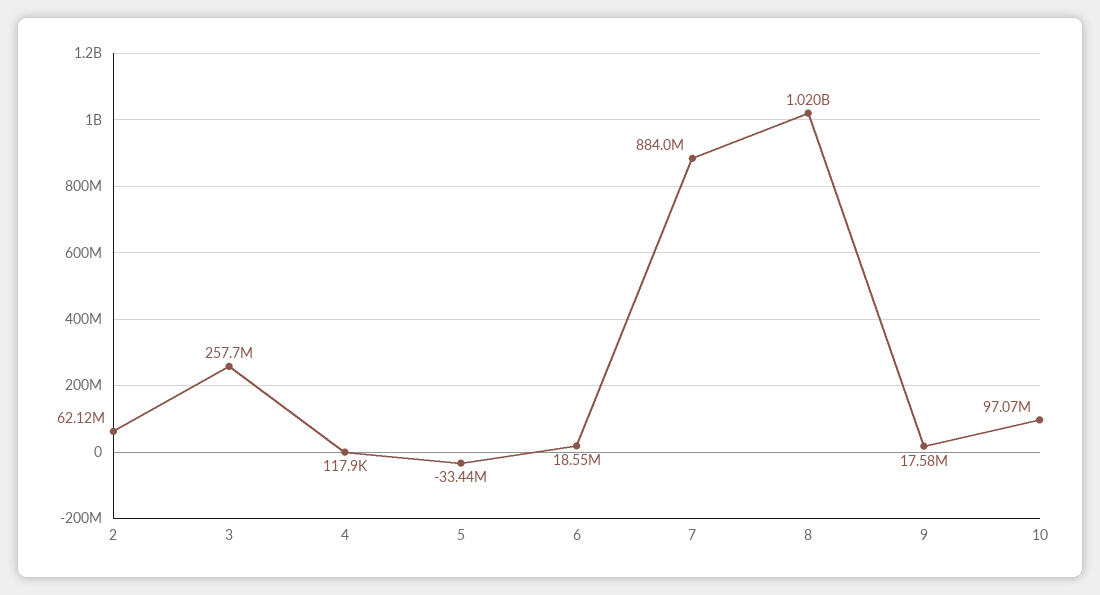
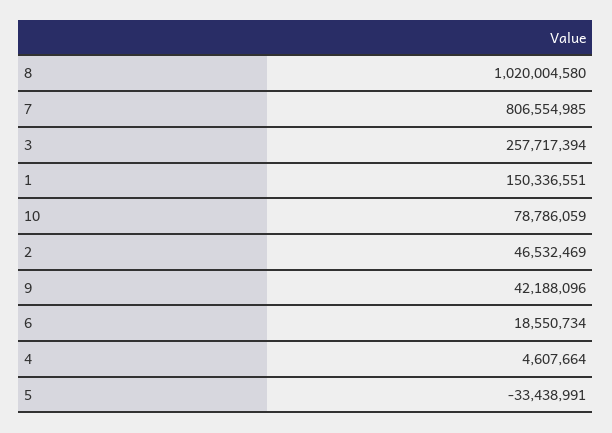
2: 62120000 -> 46532469
4: 117900 -> 4607664
7: 884000000 -> 806554985
9: 17580000 -> 42188096
10: 97070000 -> 78786059
1: none -> 150336551

